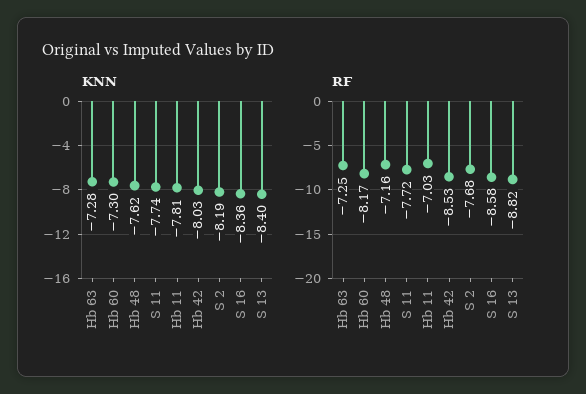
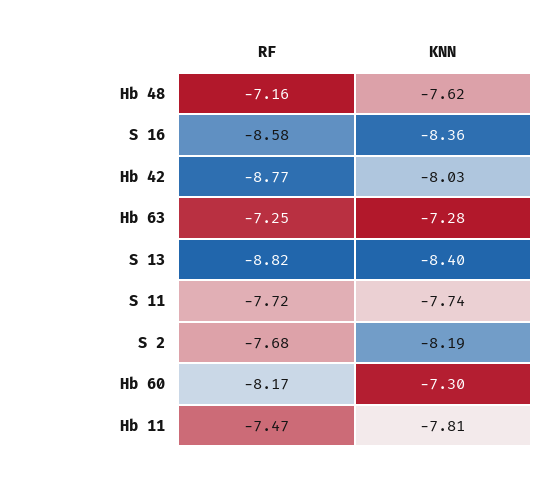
RF, Hb 11: -7.03 -> -7.47
RF, Hb 42: -8.53 -> -8.77

